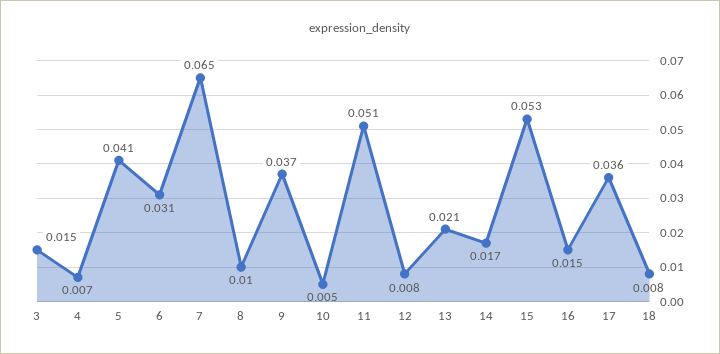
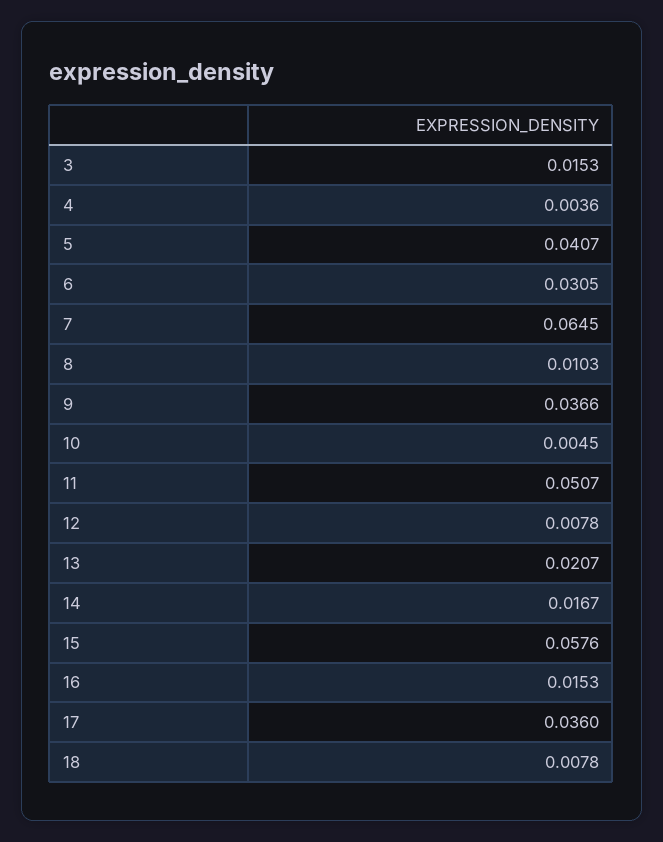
4: 0.007 -> 0.0036
15: 0.053 -> 0.0576

